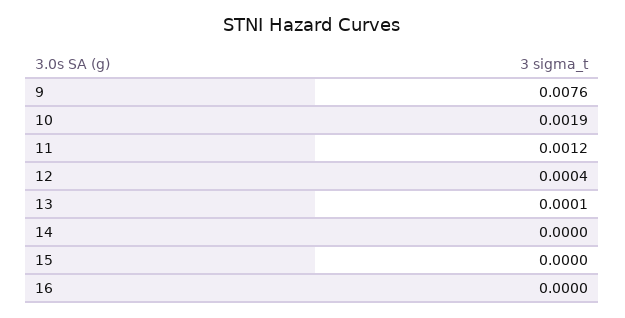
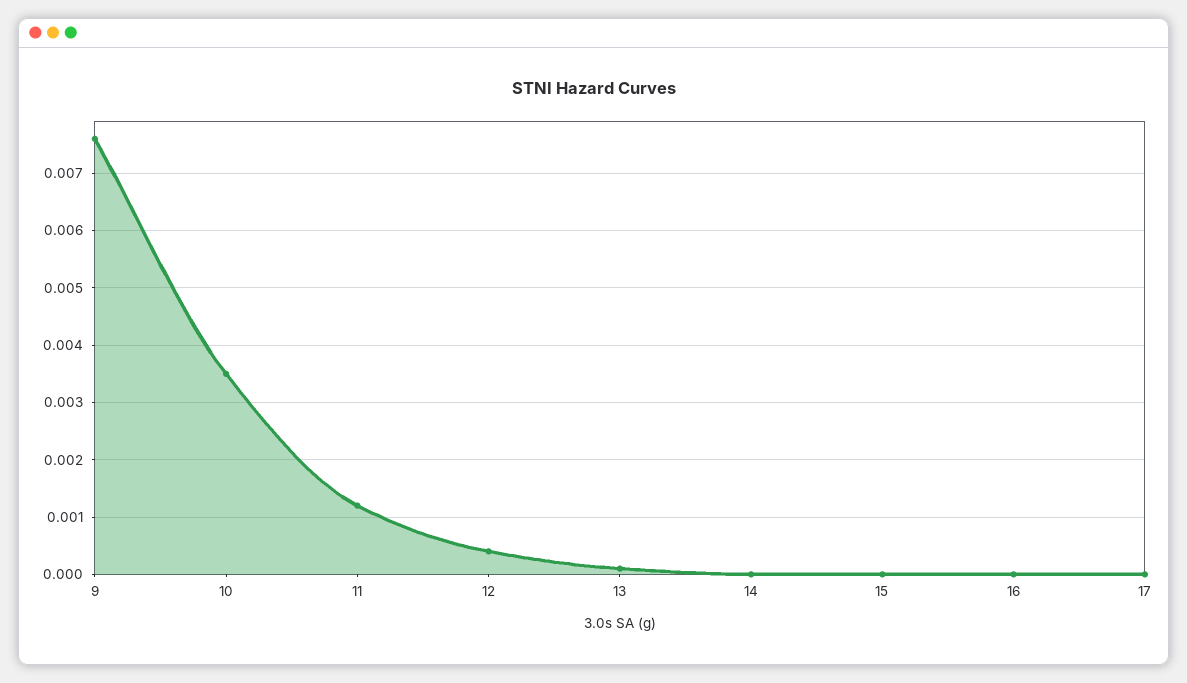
10: 0.0019 -> 0.0035
17: none -> 0

